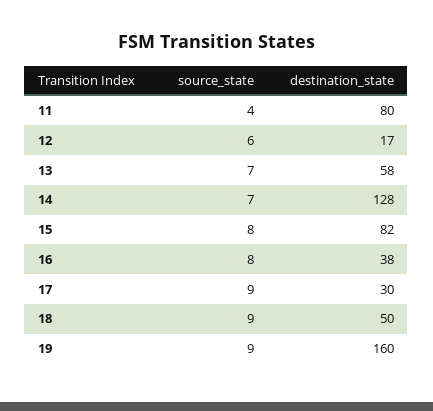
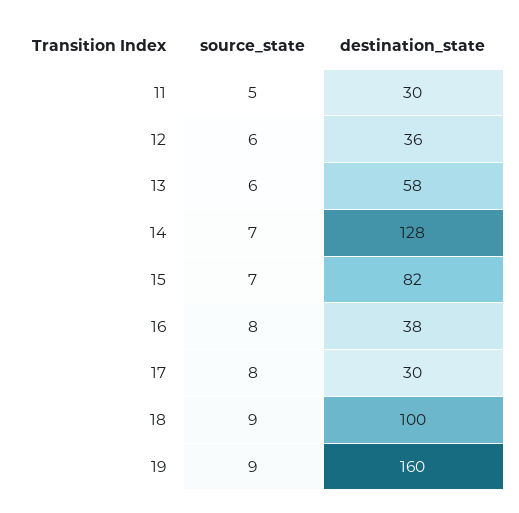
source_state, 11: 4 -> 5
destination_state, 11: 80 -> 30
destination_state, 12: 17 -> 36
source_state, 13: 7 -> 6
source_state, 15: 8 -> 7
source_state, 17: 9 -> 8
destination_state, 18: 50 -> 100

